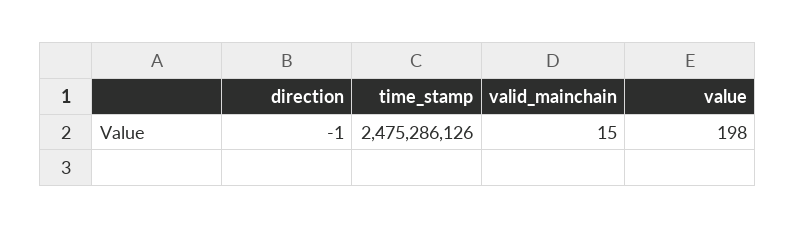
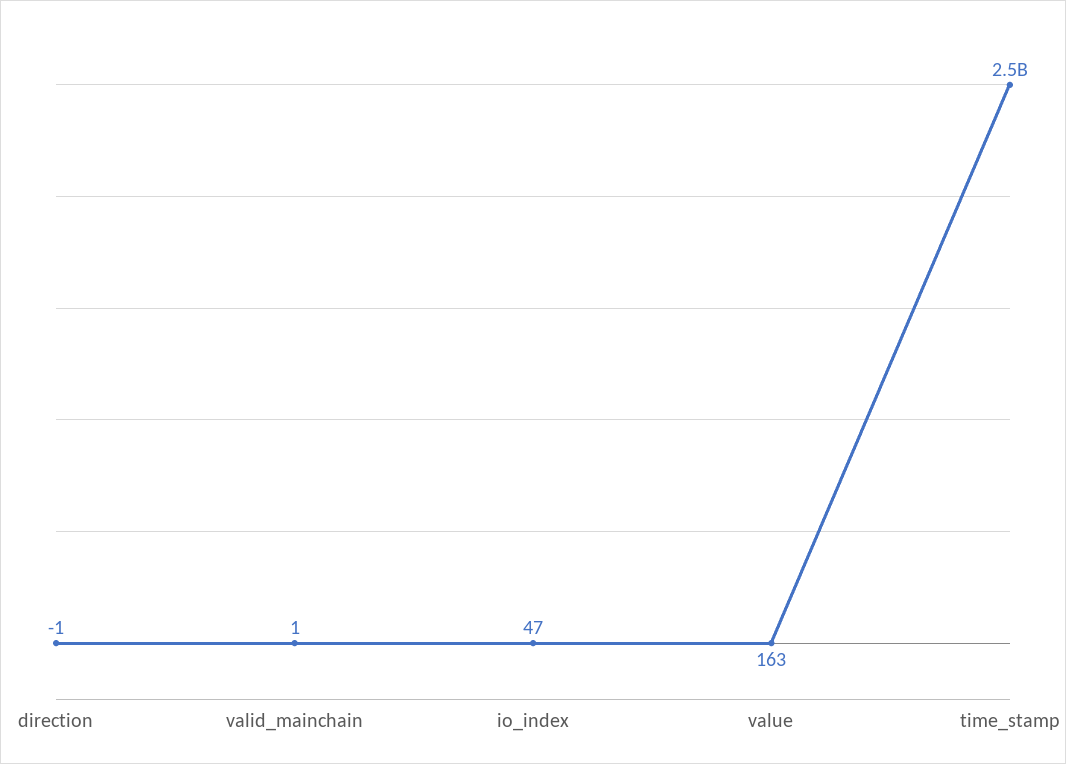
valid_mainchain: 15 -> 1
value: 198 -> 163
io_index: none -> 47

